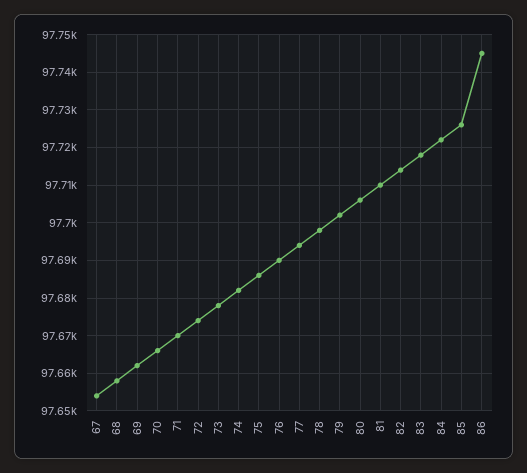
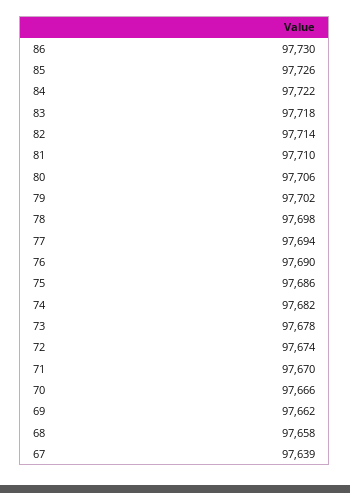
67: 97655 -> 97639
86: 97745 -> 97730

